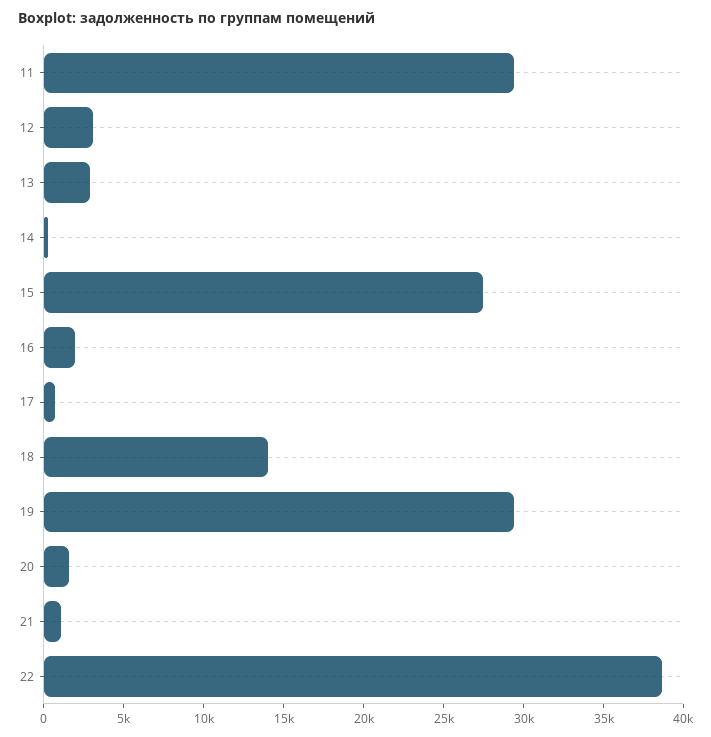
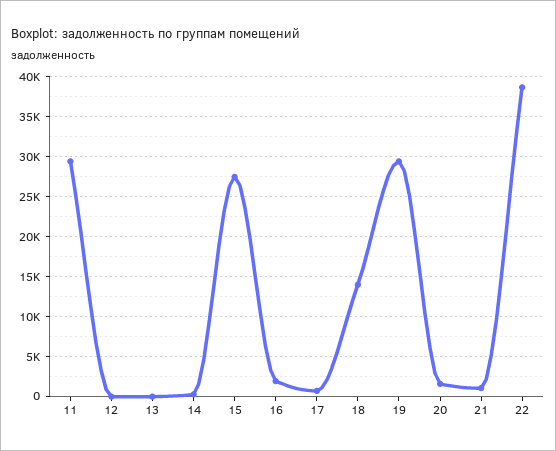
12: 3000 -> 0
13: 3000 -> 0

